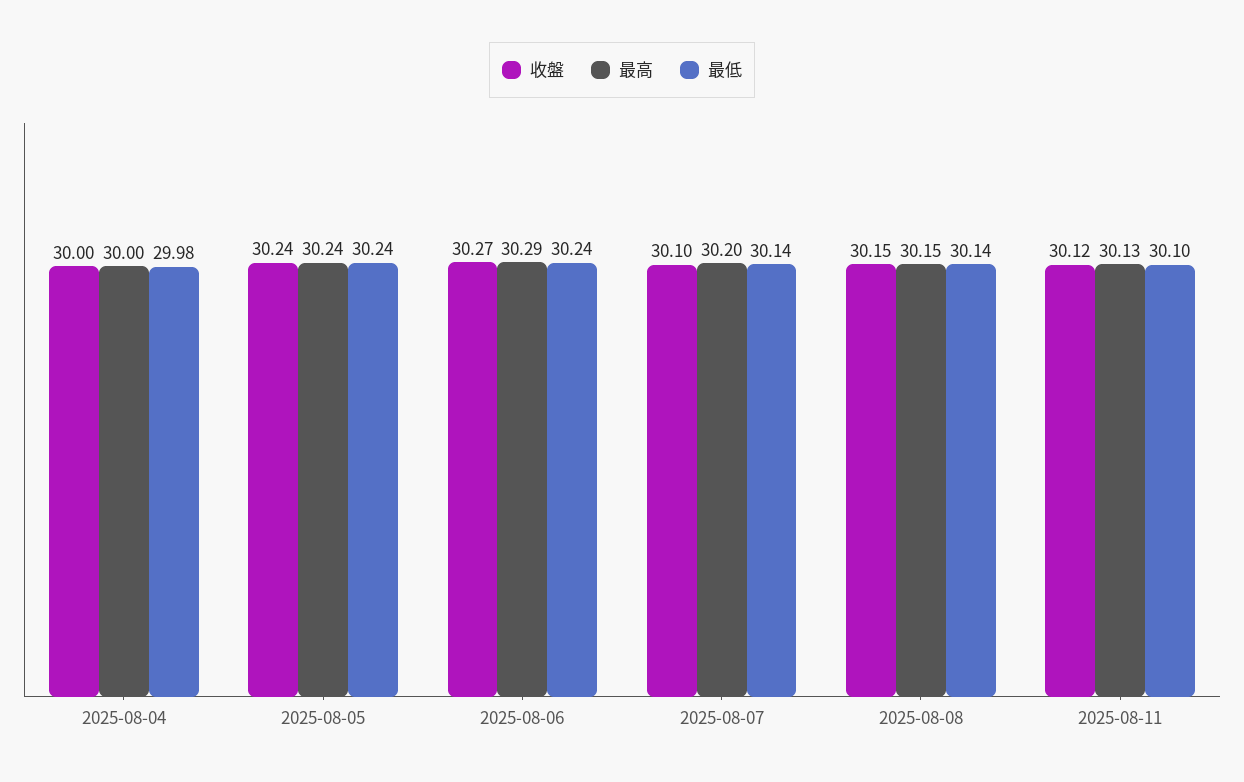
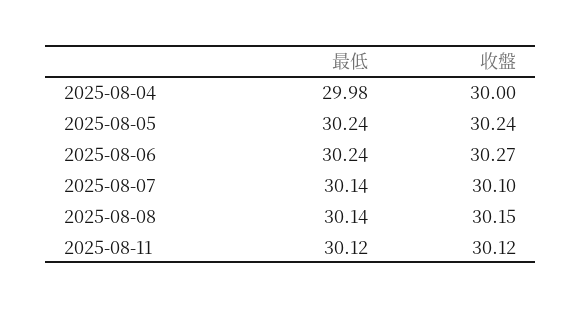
最高, 2025-08-04: 30 -> none
最高, 2025-08-05: 30.24 -> none
最高, 2025-08-06: 30.29 -> none
最高, 2025-08-07: 30.2 -> none
最高, 2025-08-08: 30.15 -> none
最高, 2025-08-11: 30.13 -> none
最低, 2025-08-11: 30.1 -> 30.12

